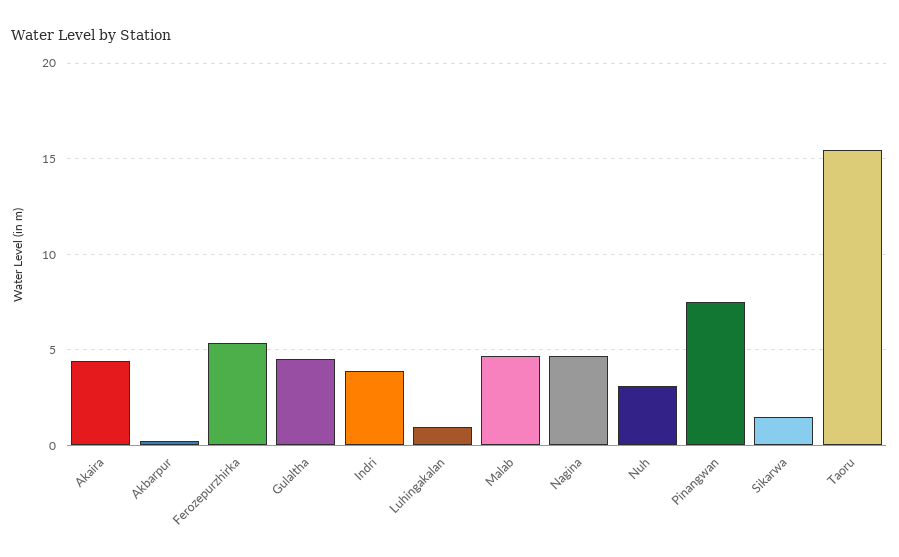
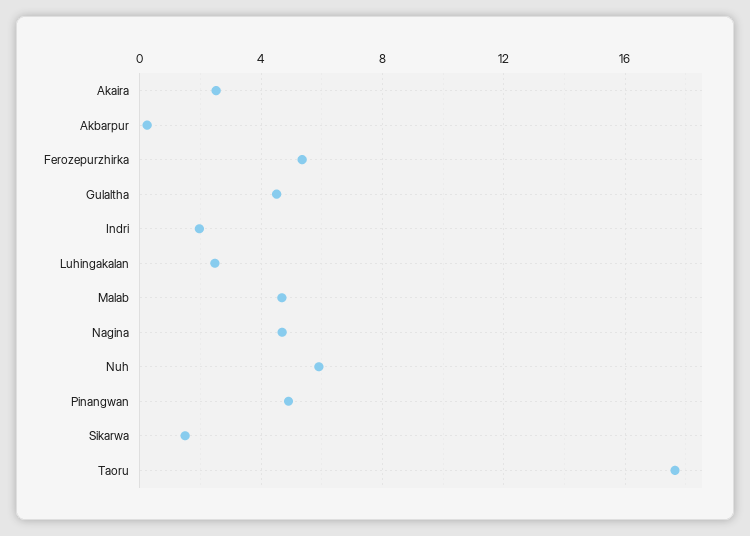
Akaira: 4.5 -> 2.5
Indri: 4 -> 2
Luhingakalan: 1 -> 2.5
Nuh: 3 -> 6
Pinangwan: 7.5 -> 5
Taoru: 15.5 -> 17.5

